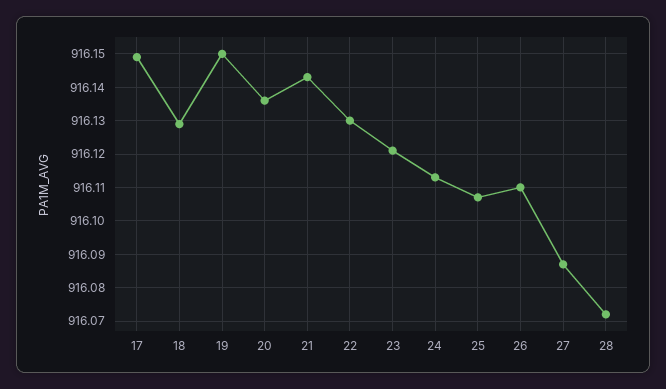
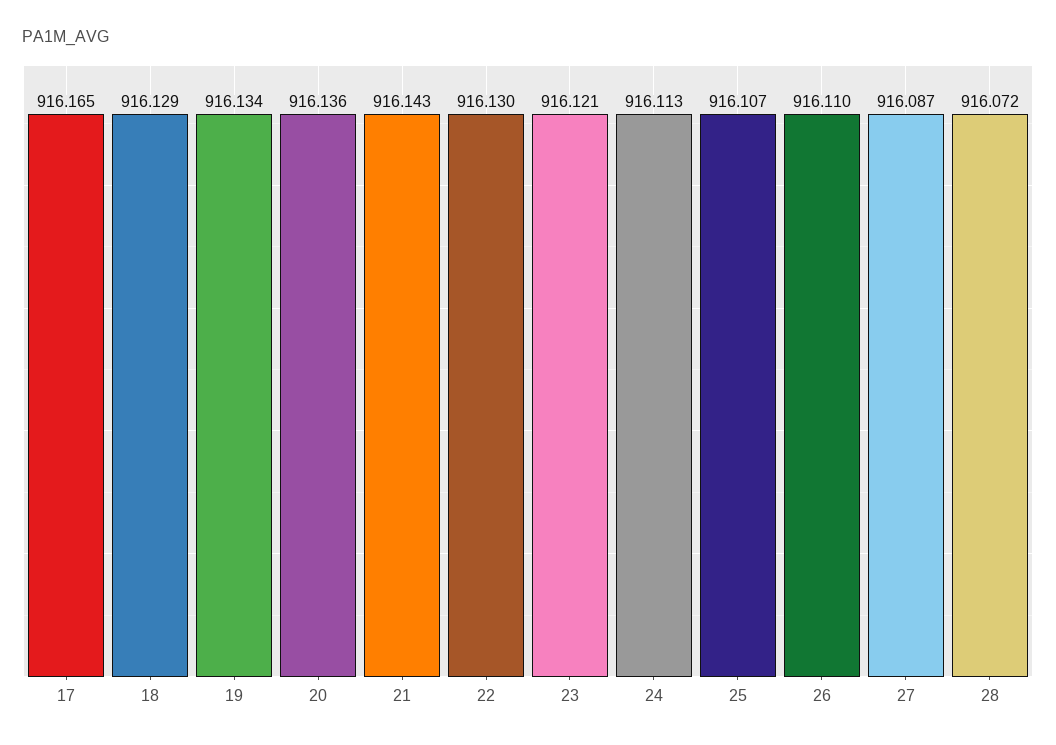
17: 916.15 -> 916.165
19: 916.15 -> 916.134

